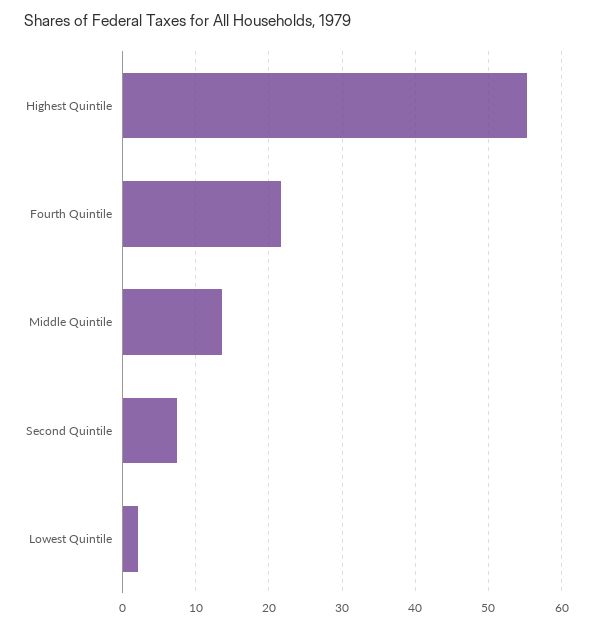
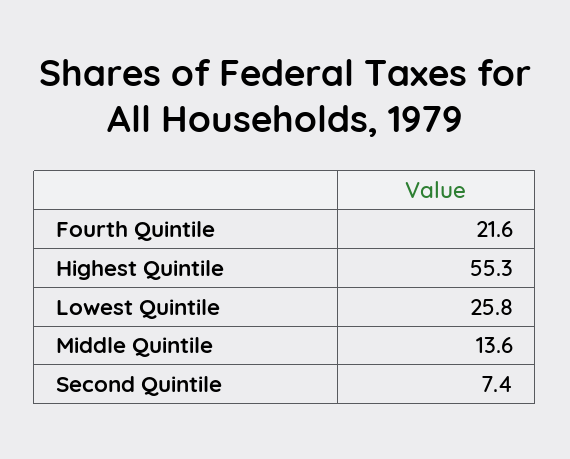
Lowest Quintile: 2 -> 25.8

